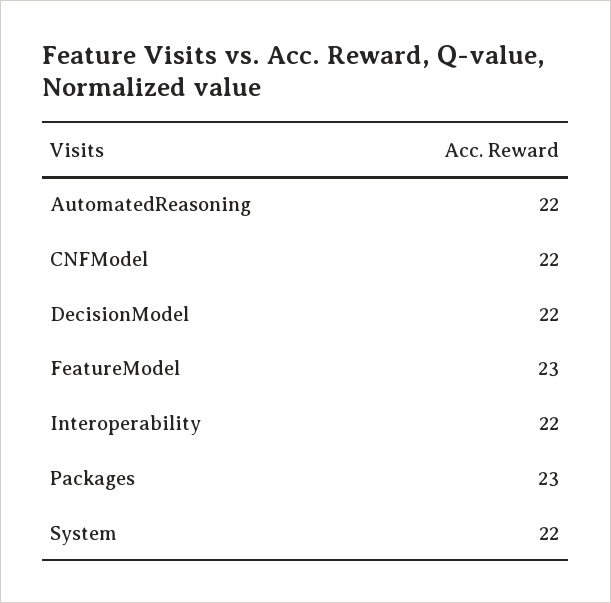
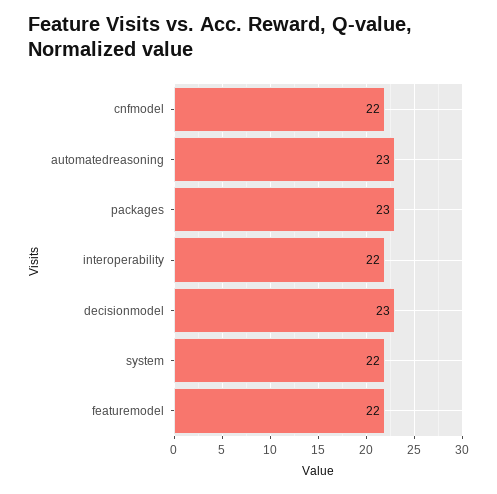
AutomatedReasoning: 22 -> 23
DecisionModel: 22 -> 23
FeatureModel: 23 -> 22

